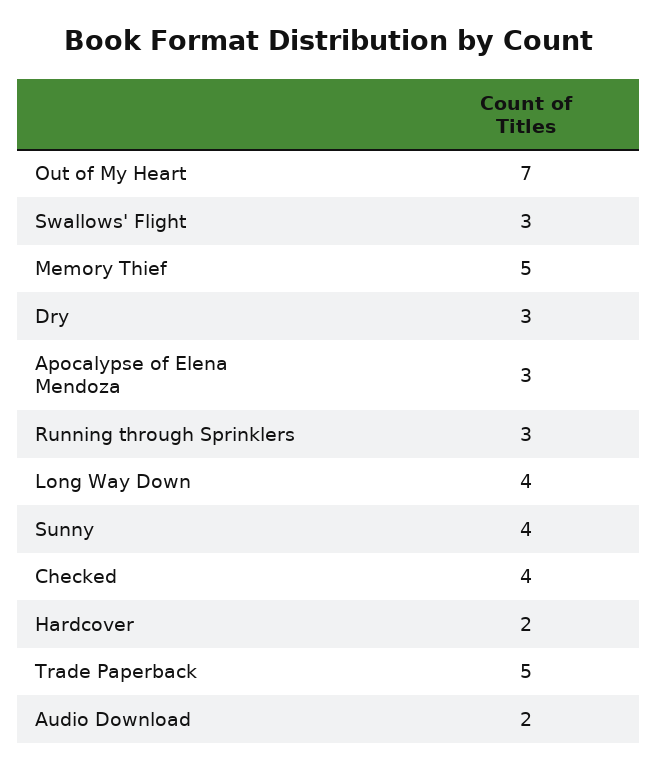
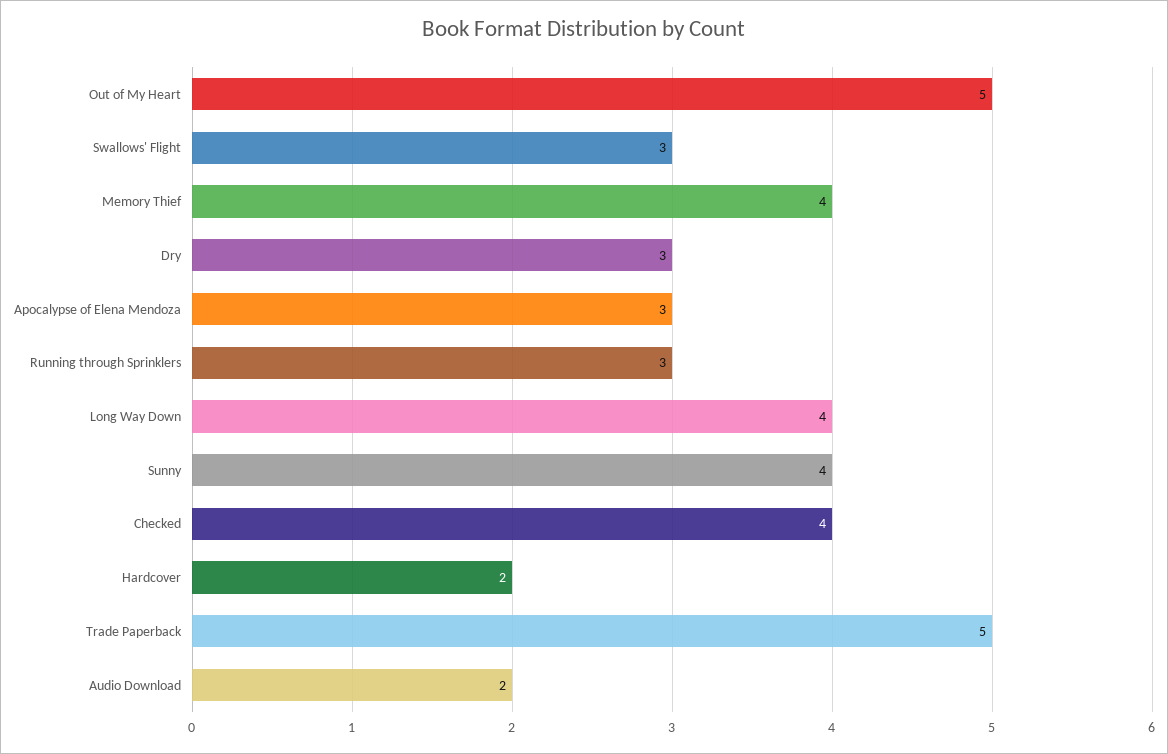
Out of My Heart: 7 -> 5
Memory Thief: 5 -> 4

